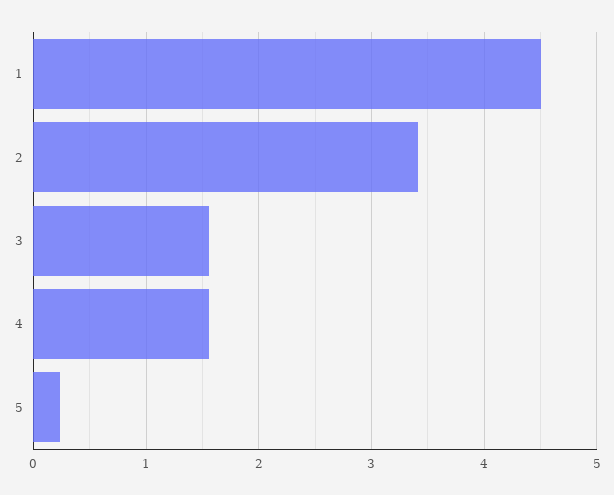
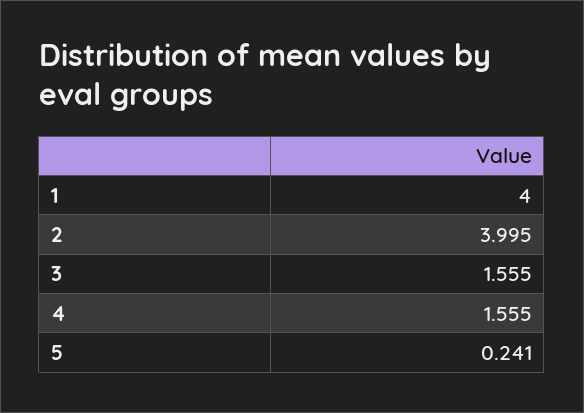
1: 4.5 -> 4
2: 3.4 -> 3.995

